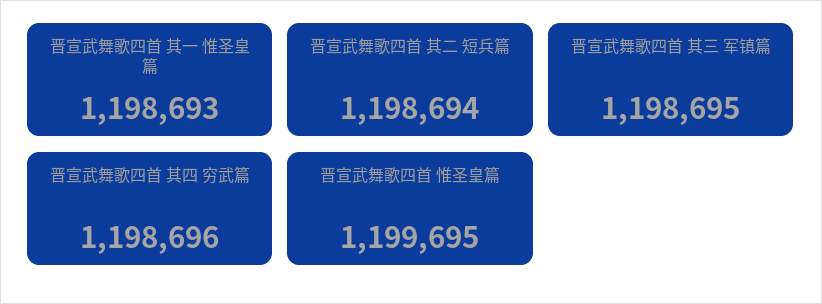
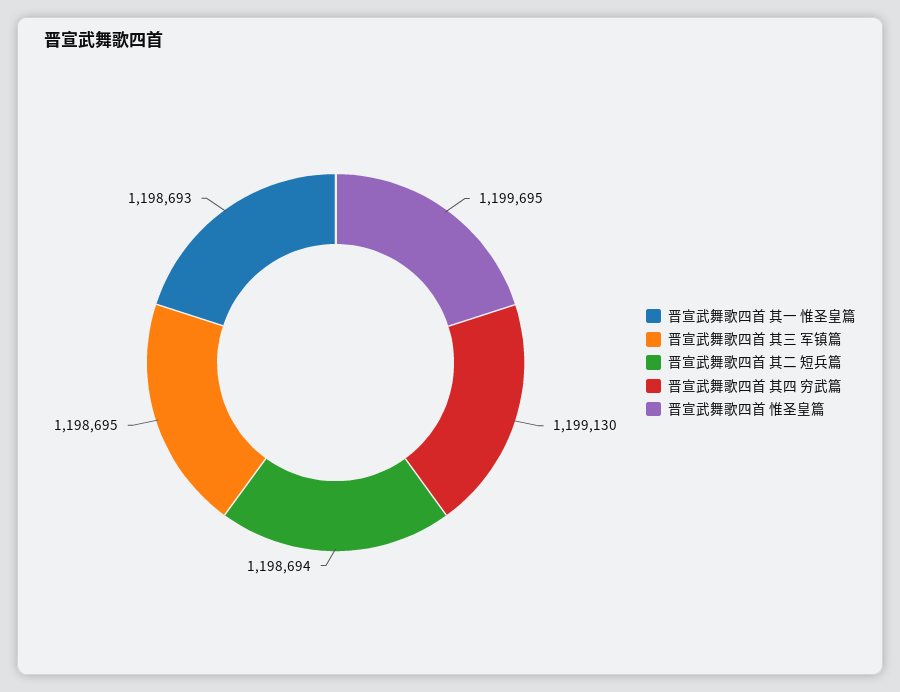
晋宣武舞歌四首 其四 穷武篇: 1198696 -> 1199130

